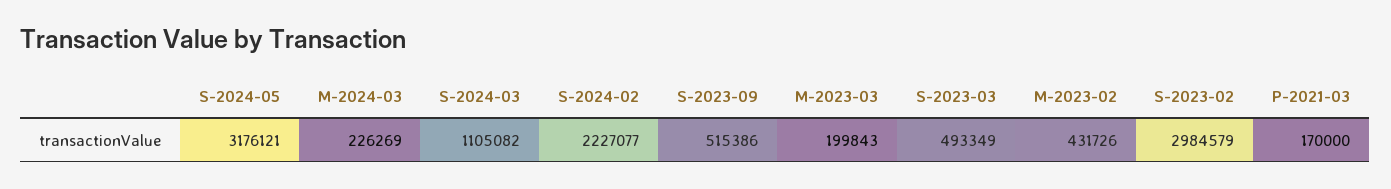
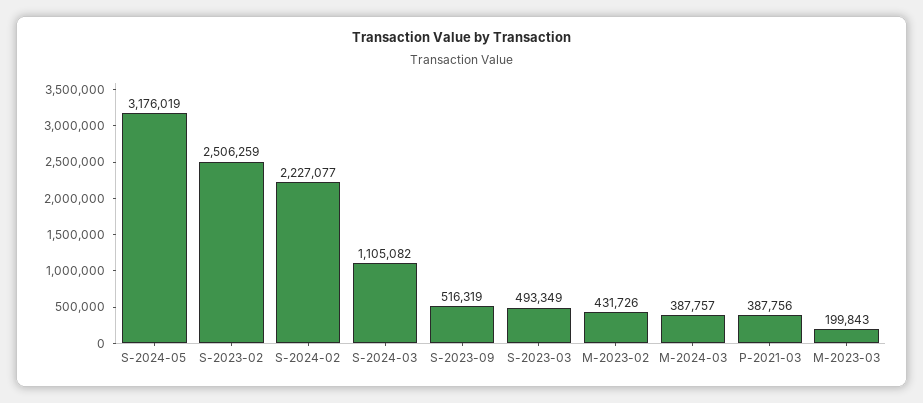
S-2024-05: 3176121 -> 3176019
M-2024-03: 226269 -> 387757
S-2023-09: 515386 -> 516319
S-2023-02: 2984579 -> 2506259
P-2021-03: 170000 -> 387756

